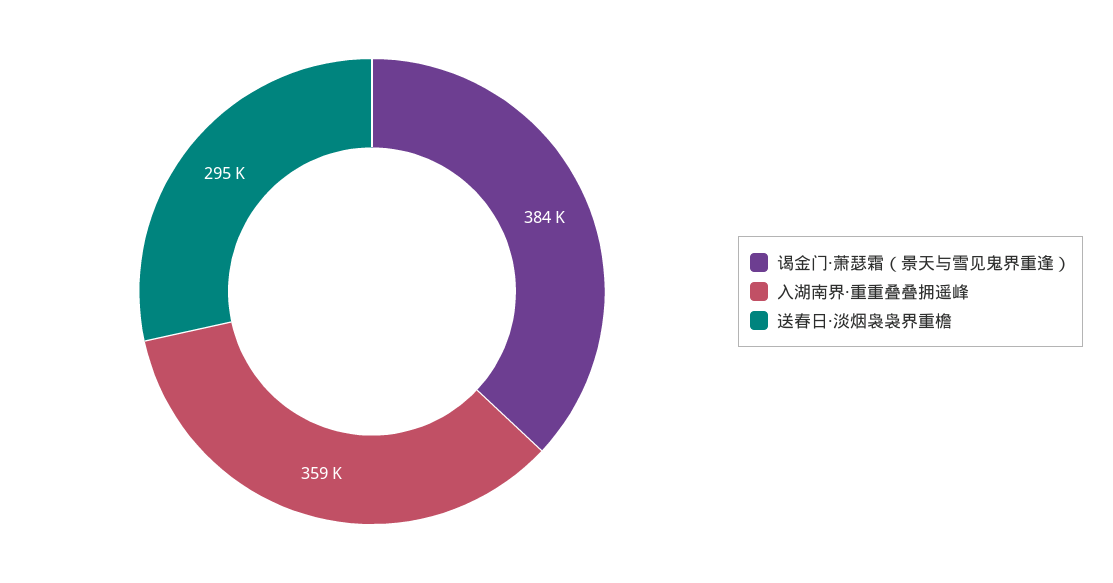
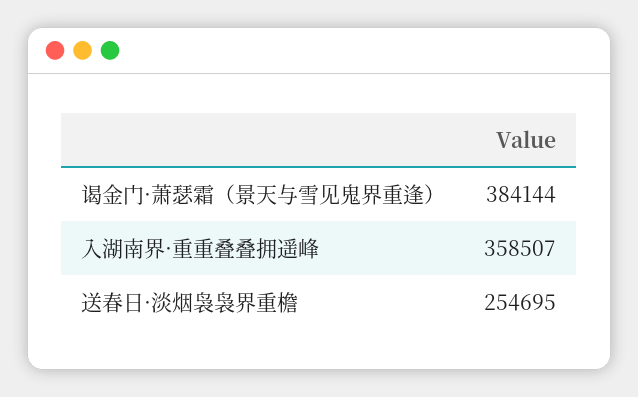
送春日·淡烟袅袅界重檐: 295000 -> 254695

